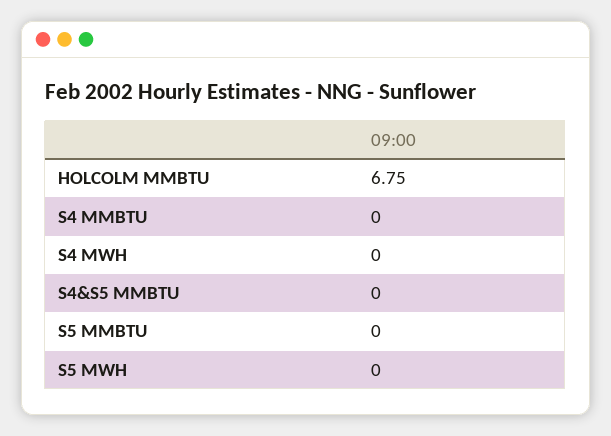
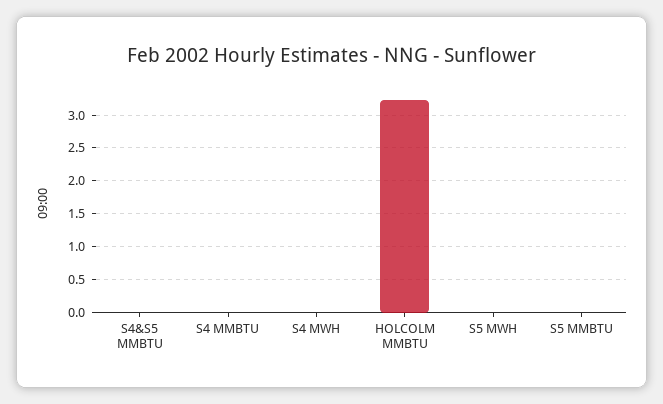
HOLCOLM MMBTU: 6.75 -> 3.2

